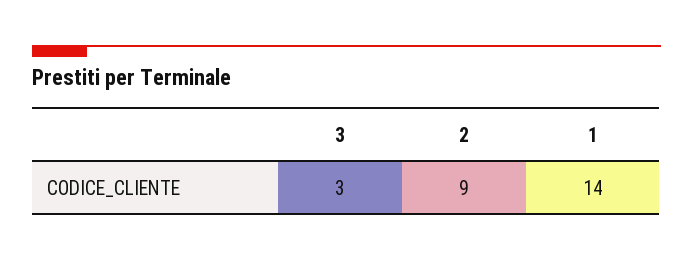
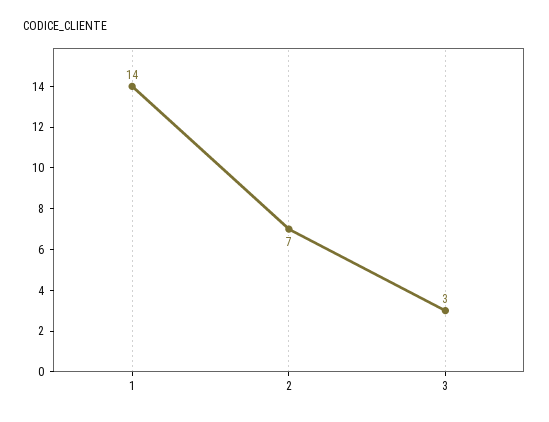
2: 9 -> 7

